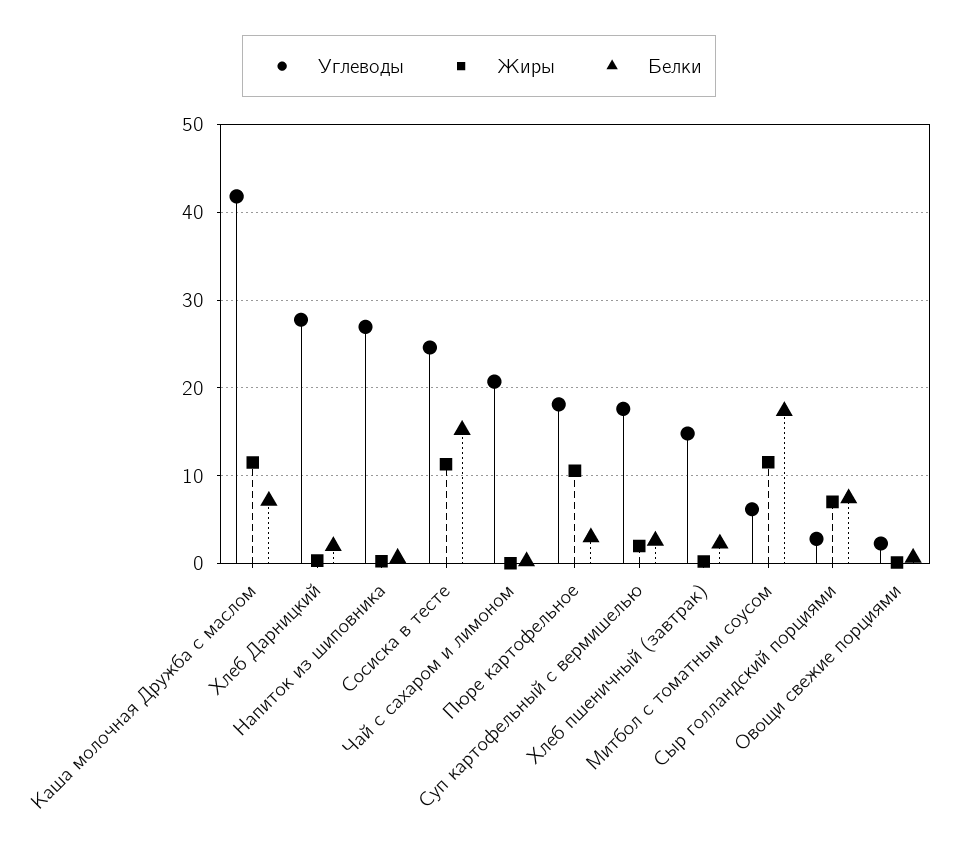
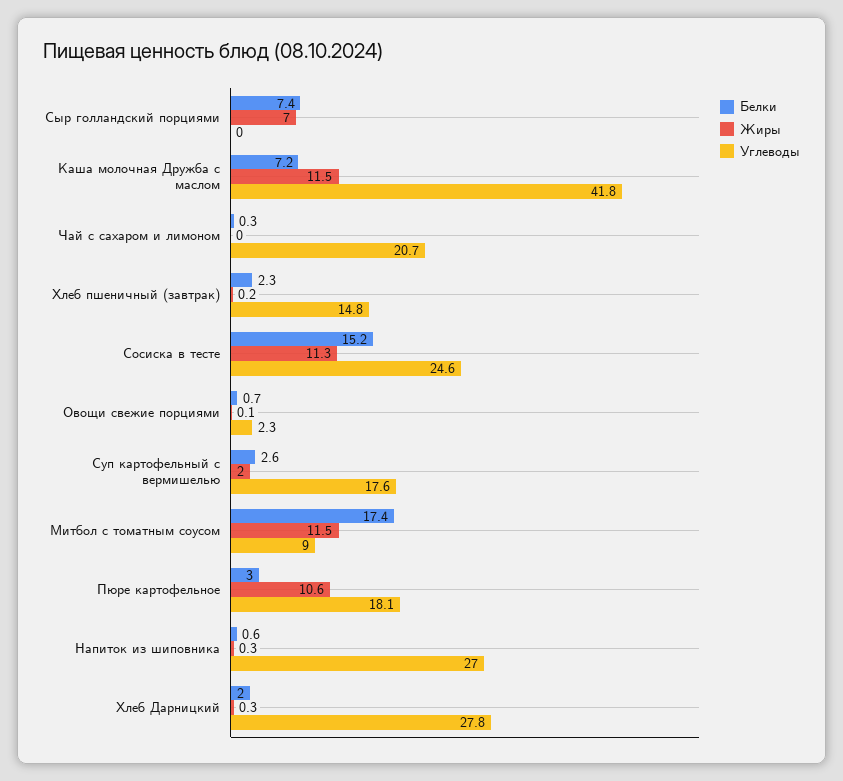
Углеводы, Митбол с томатным соусом: 6 -> 9
Углеводы, Сыр голландский порциями: 3 -> 0

